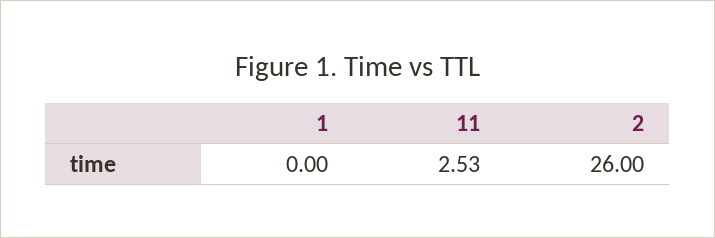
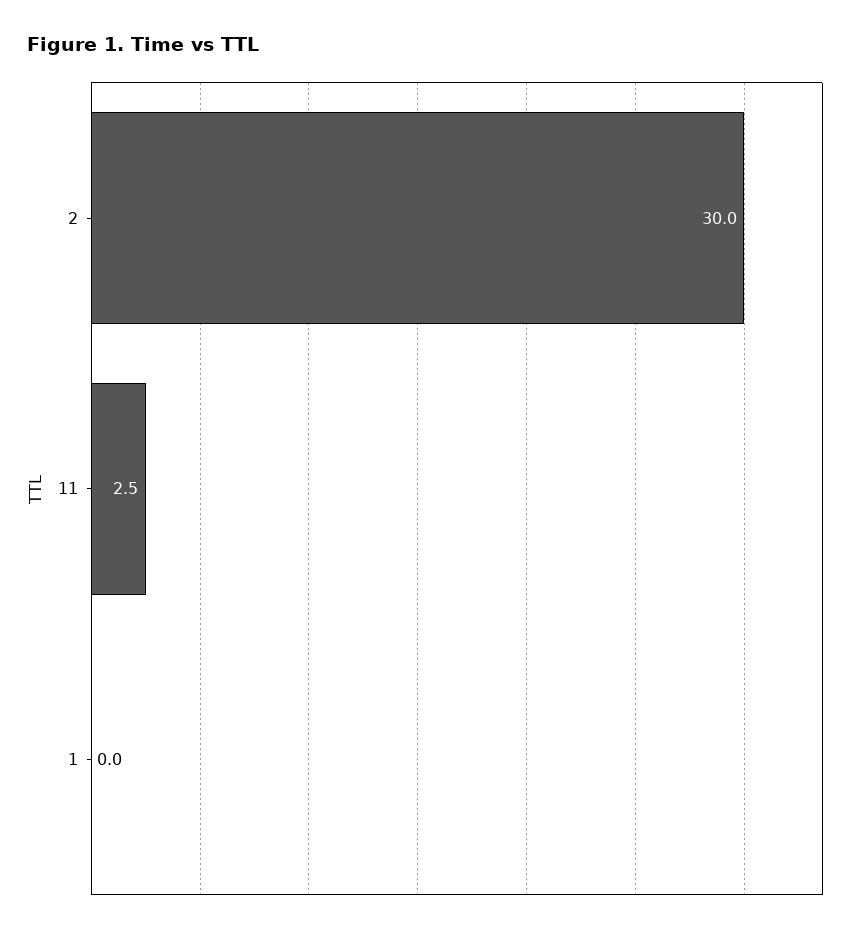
2: 26 -> 30

